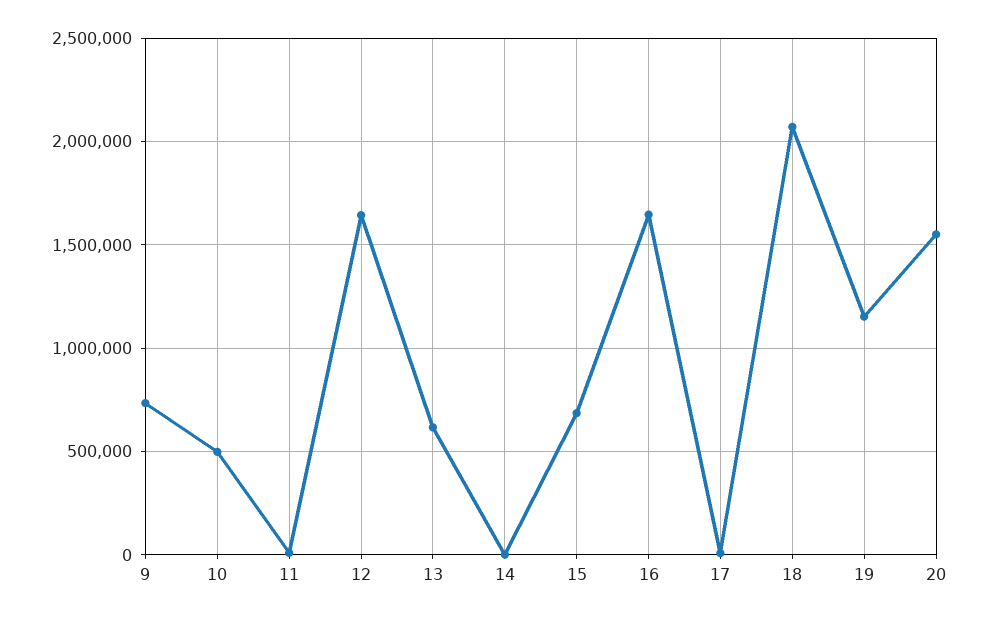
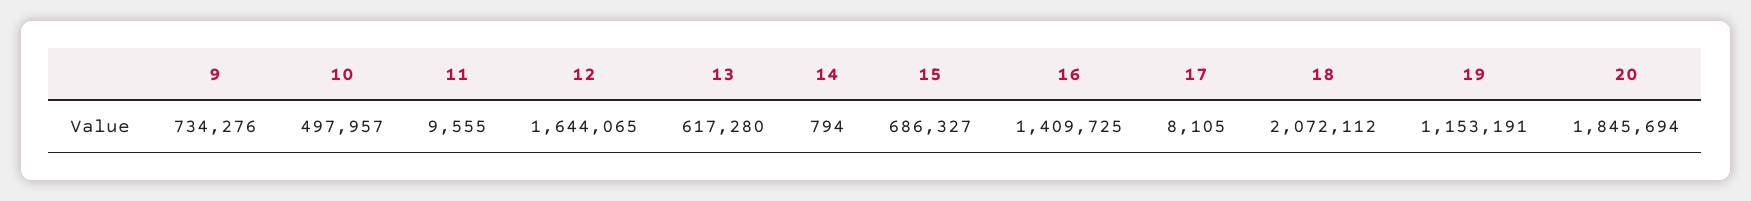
16: 1650000 -> 1409725
20: 1550000 -> 1845694

